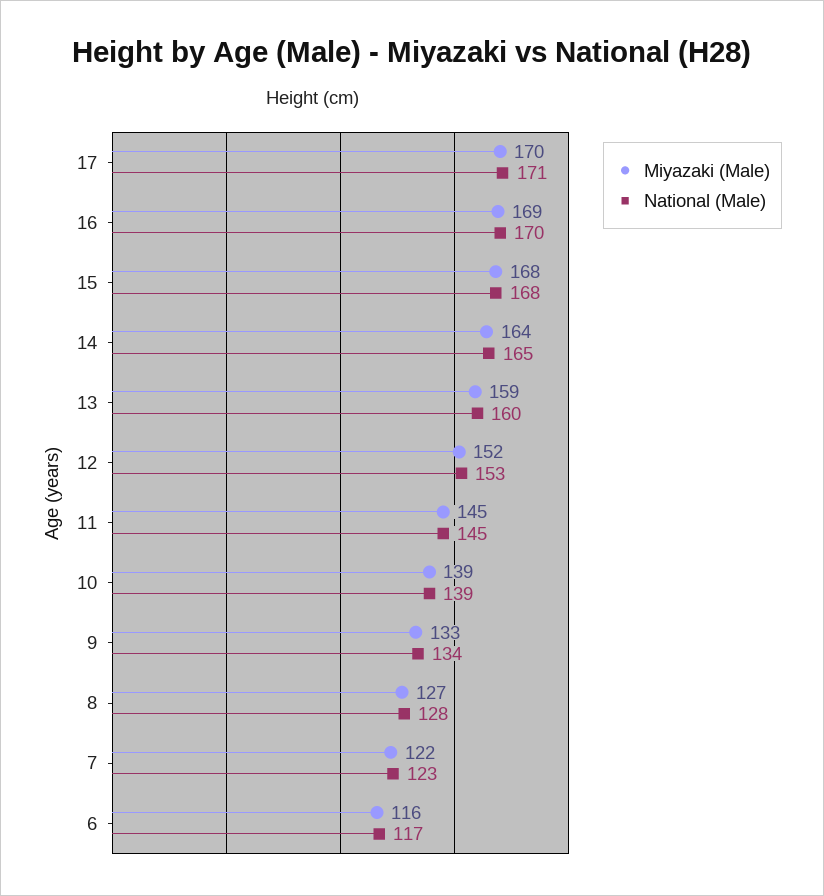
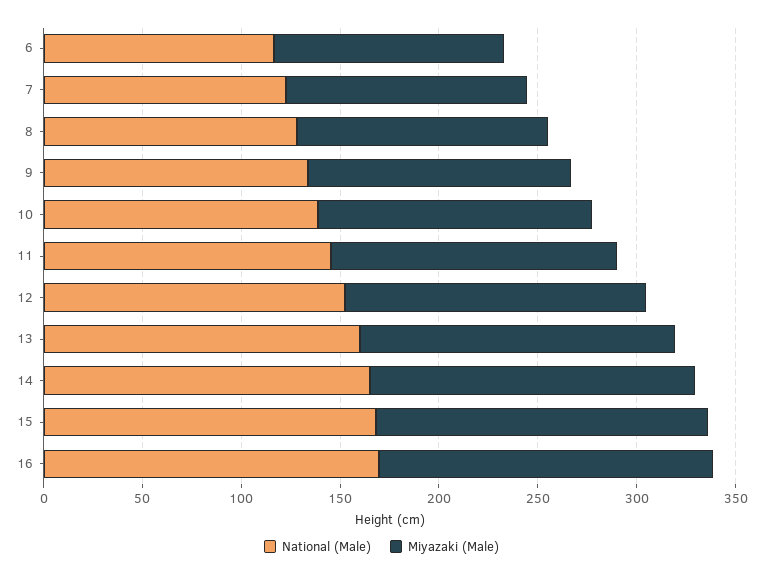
Miyazaki (Male), 17: 170 -> none
National (Male), 17: 171 -> none

